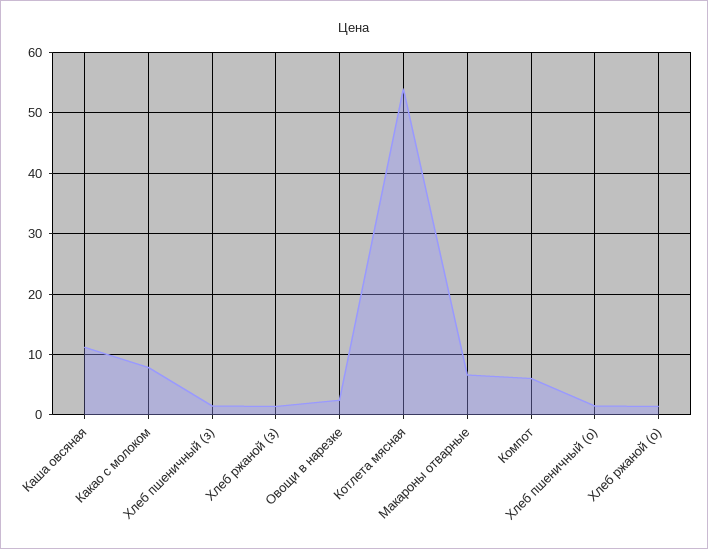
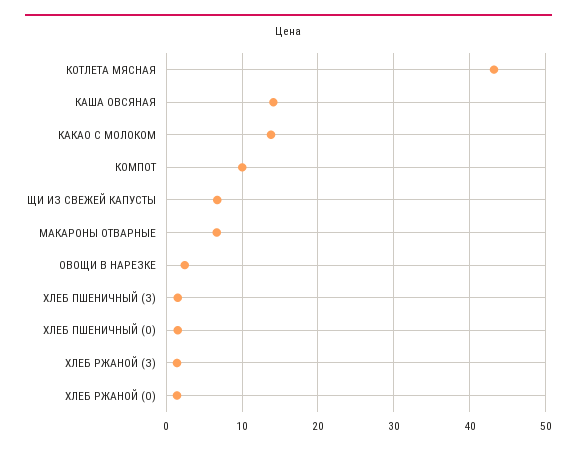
Каша овсяная: 11 -> 14
Какао с молоком: 8 -> 14
Котлета мясная: 54 -> 43
Компот: 6 -> 10
ЩИ ИЗ СВЕЖЕЙ КАПУСТЫ: none -> 7

